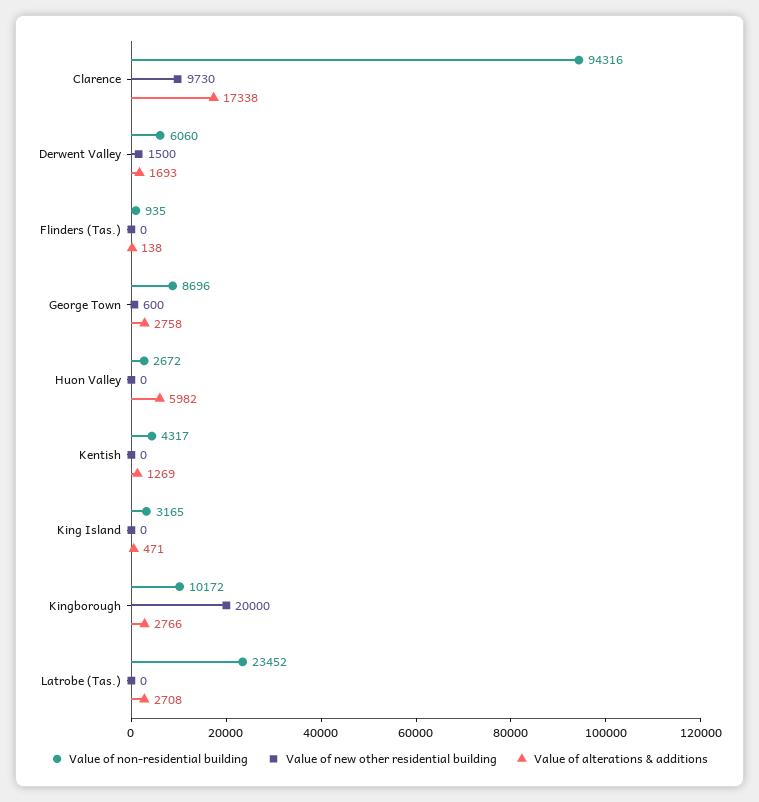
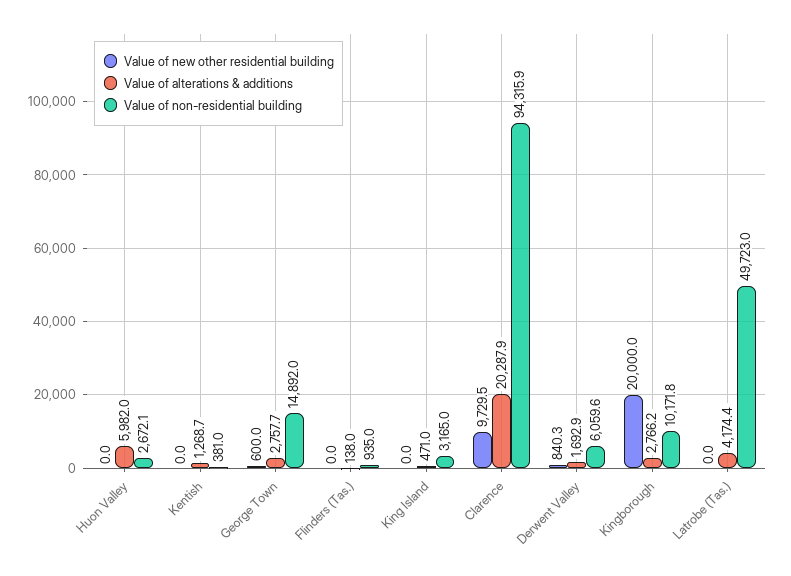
Value of alterations & additions, Clarence: 17338 -> 20287.9
Value of new other residential building, Derwent Valley: 1500 -> 840.3
Value of non-residential building, George Town: 8696 -> 14892
Value of non-residential building, Kentish: 4317 -> 381
Value of non-residential building, Latrobe (Tas.): 23452 -> 49723
Value of alterations & additions, Latrobe (Tas.): 2708 -> 4174.4

